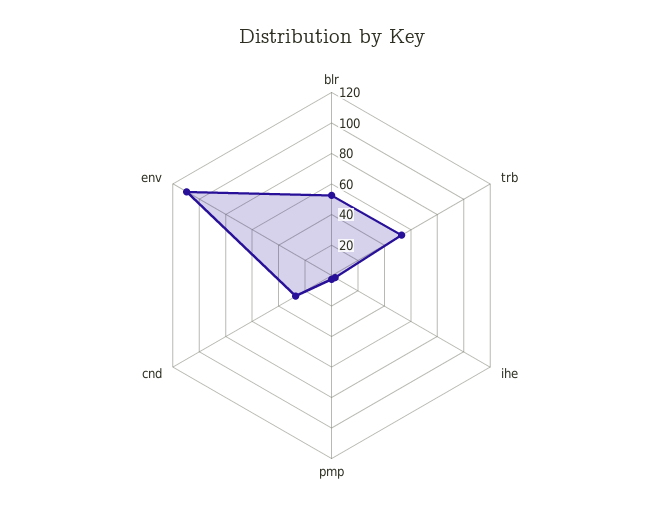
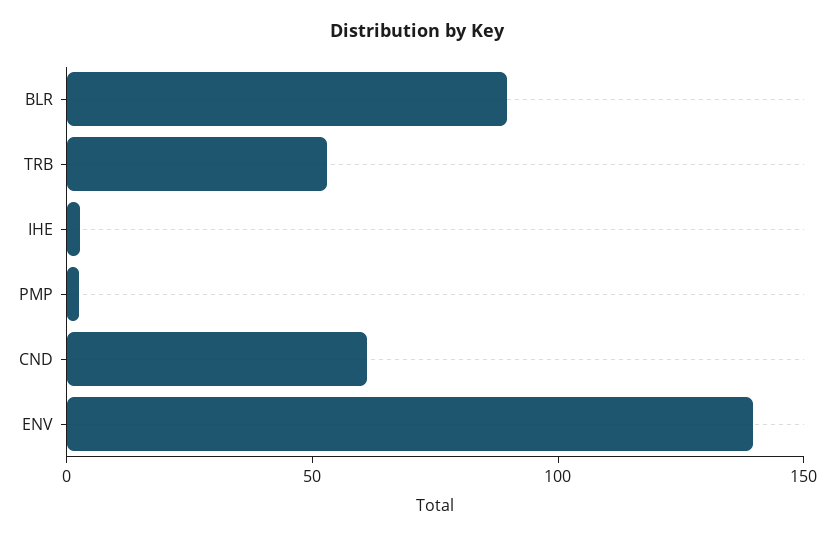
blr: 50 -> 90
cnd: 30 -> 60
env: 110 -> 140

